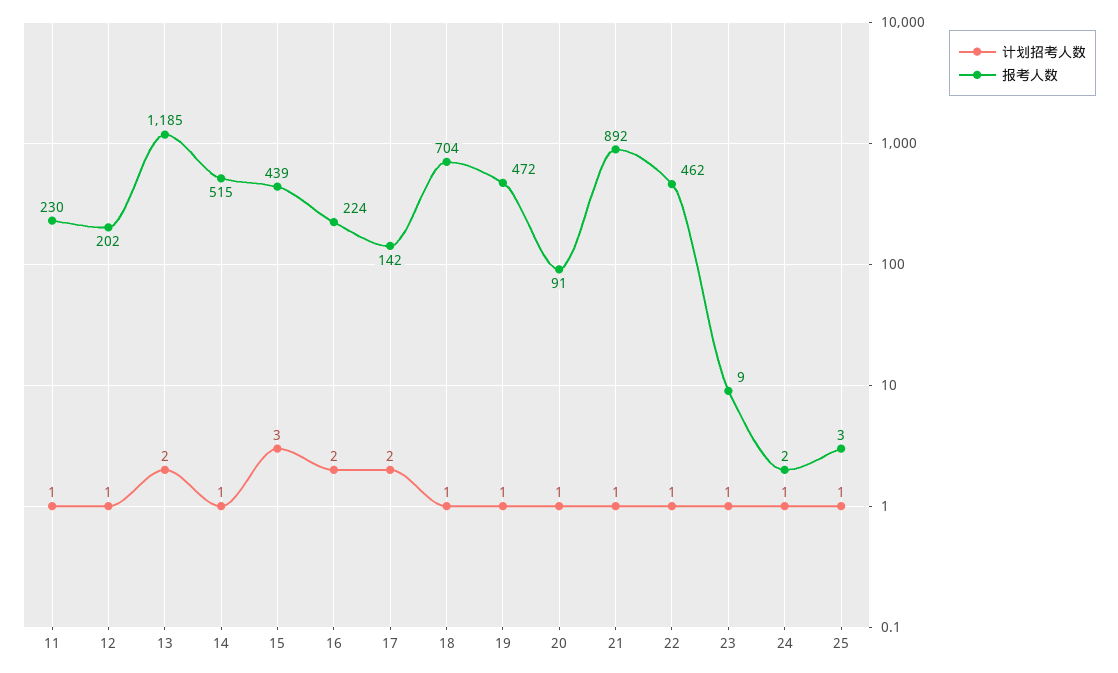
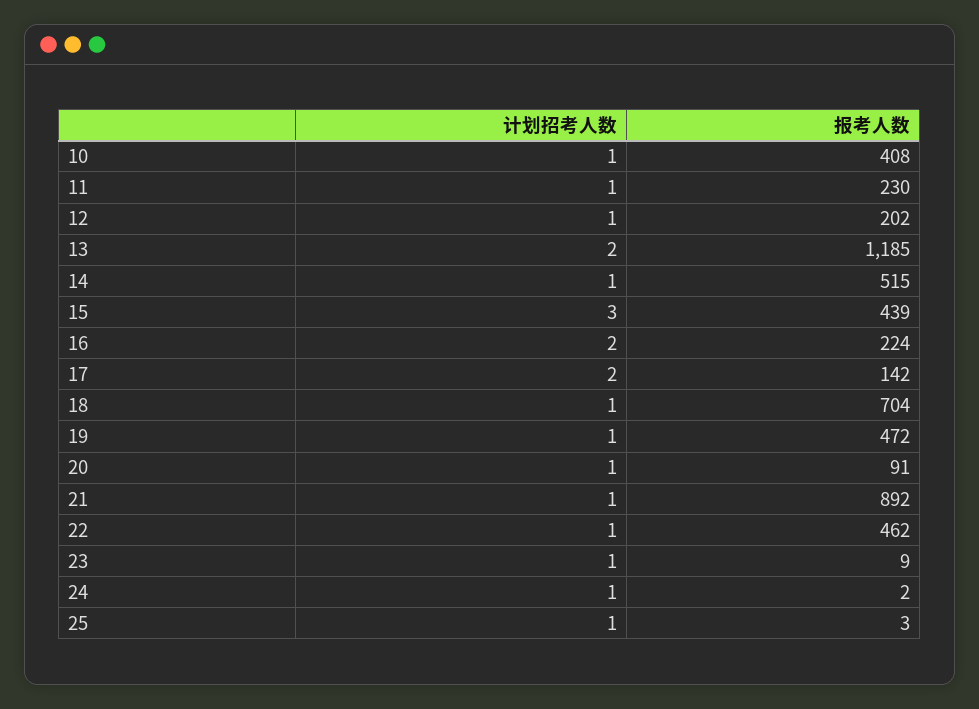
计划招考人数, 10: none -> 1
报考人数, 10: none -> 408

